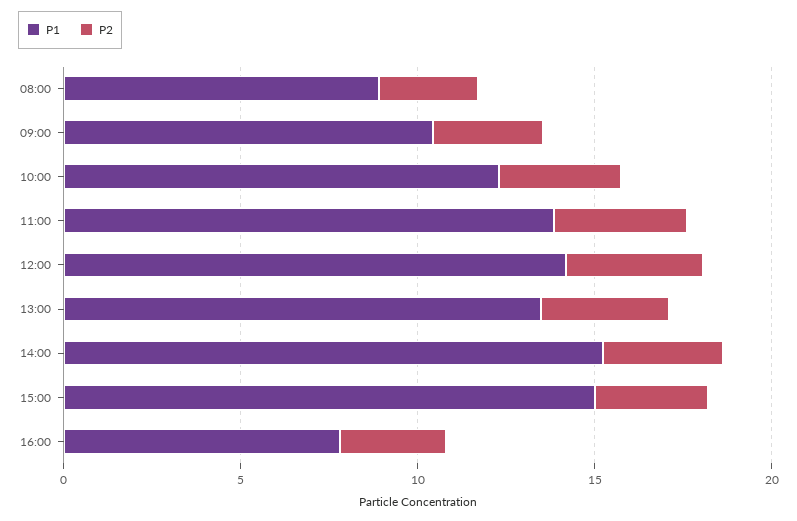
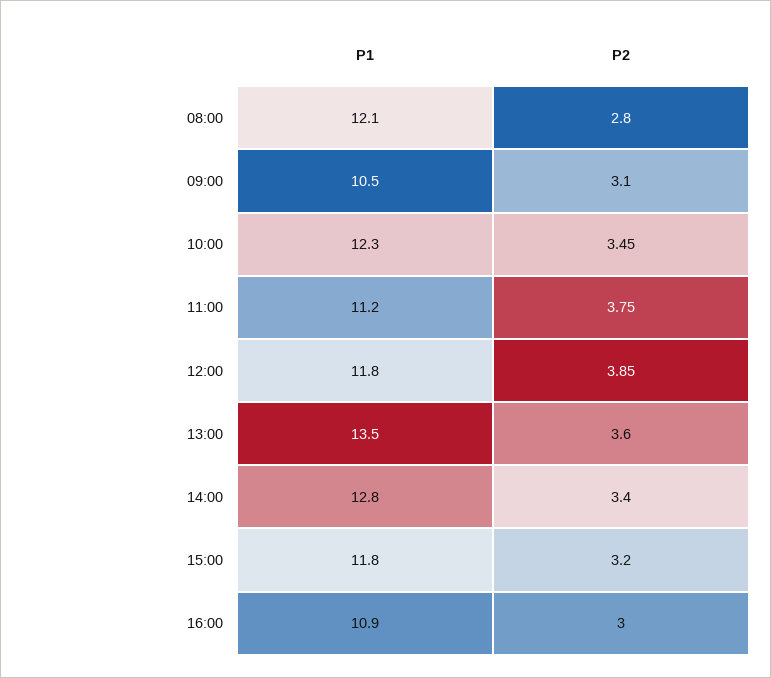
P1, 08:00: 9 -> 12.1
P1, 11:00: 14 -> 11.2
P1, 12:00: 14 -> 11.8
P1, 14:00: 15 -> 12.8
P1, 15:00: 15 -> 11.8
P1, 16:00: 8 -> 10.9

